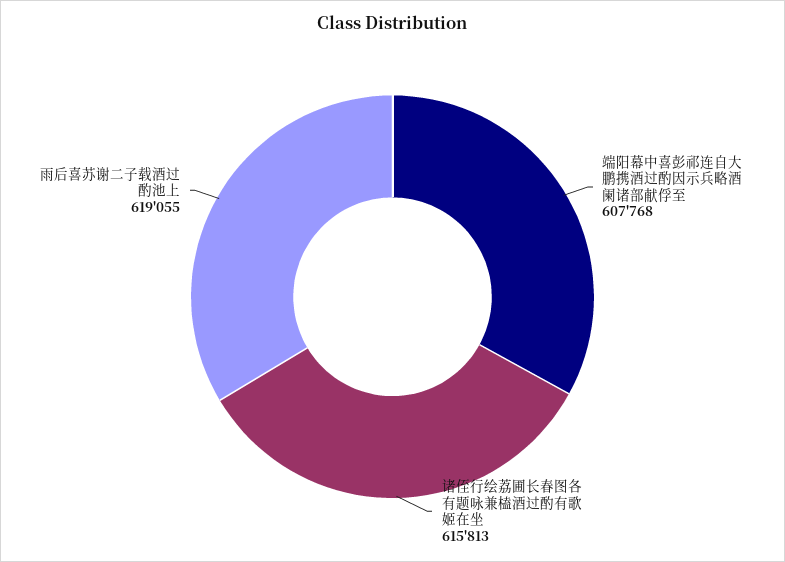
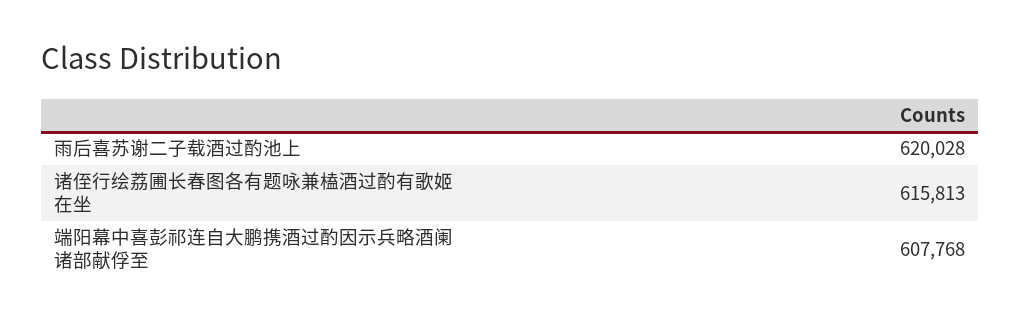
雨后喜苏谢二子载酒过酌池上: 619055 -> 620028

